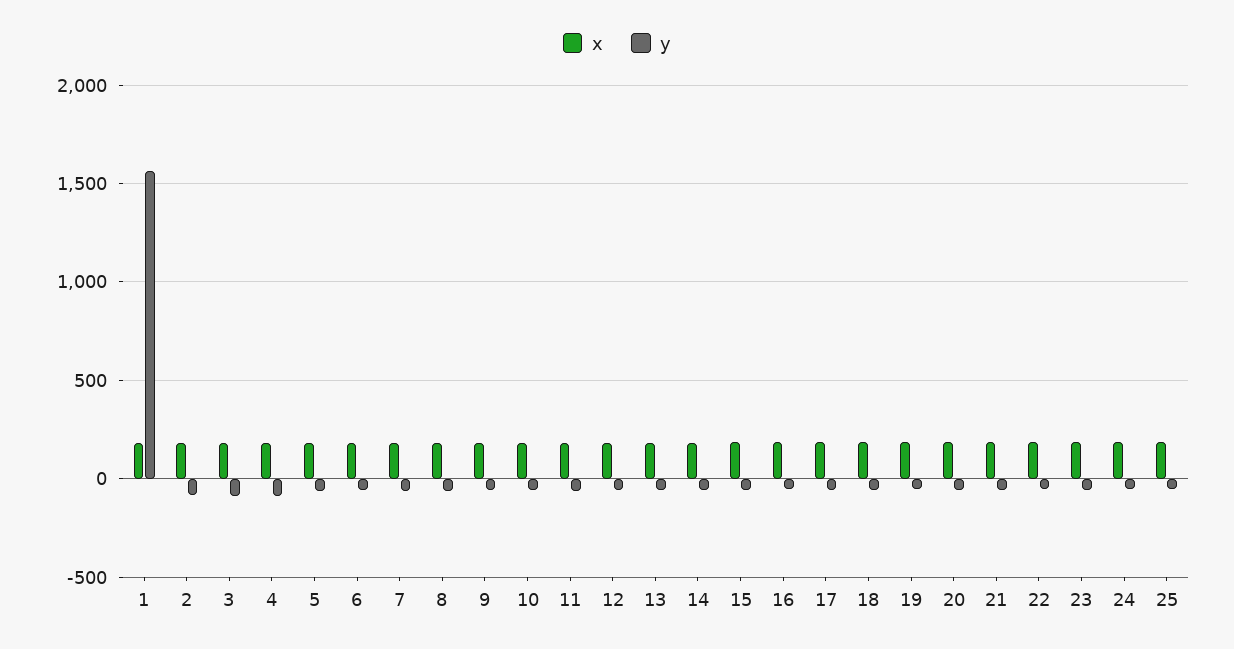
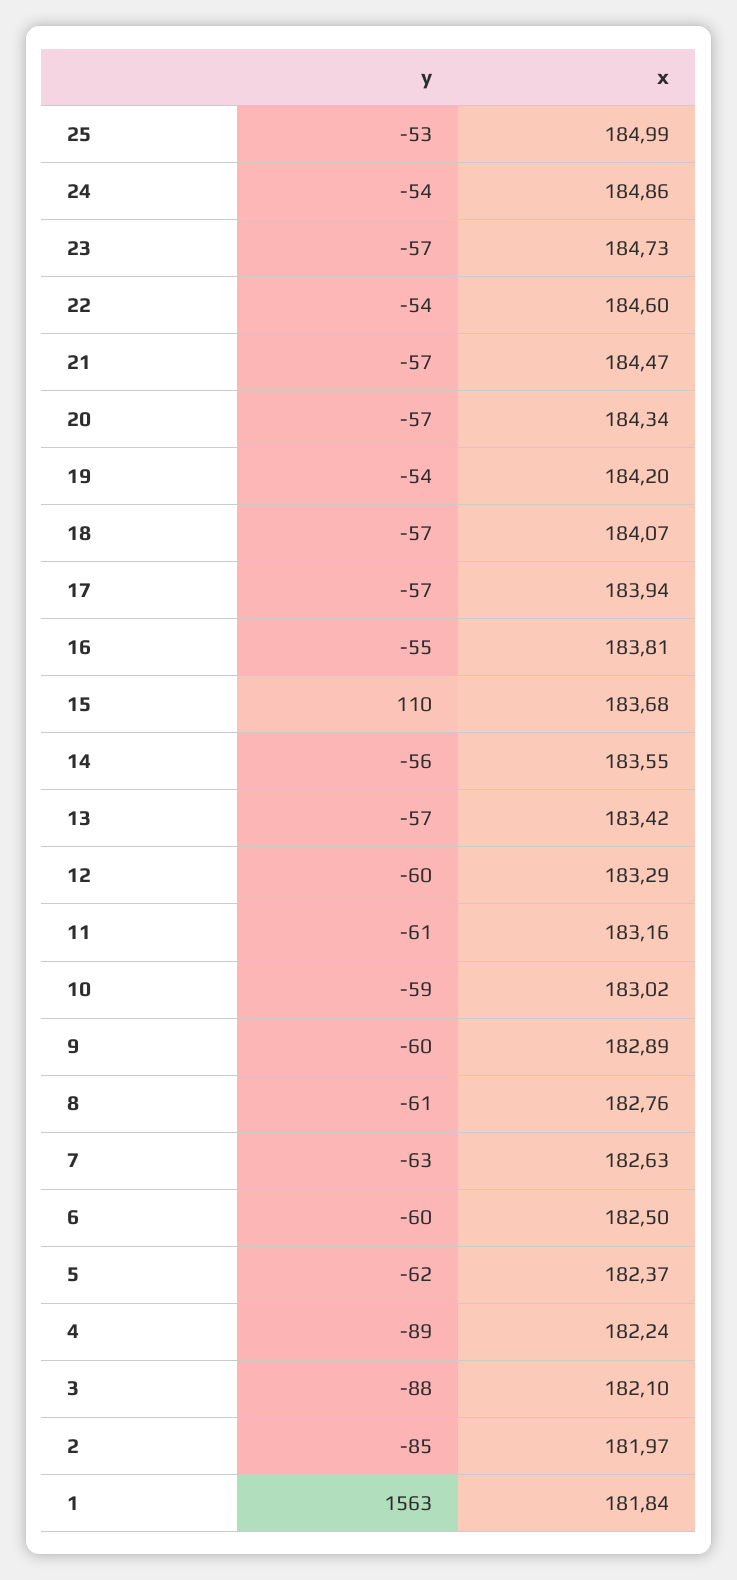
y, 15: -50 -> 110

